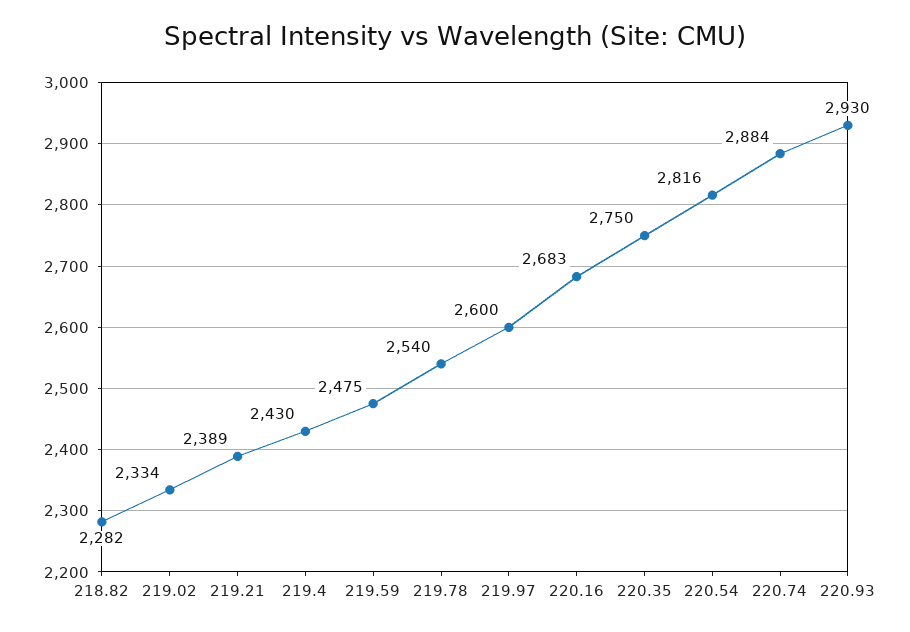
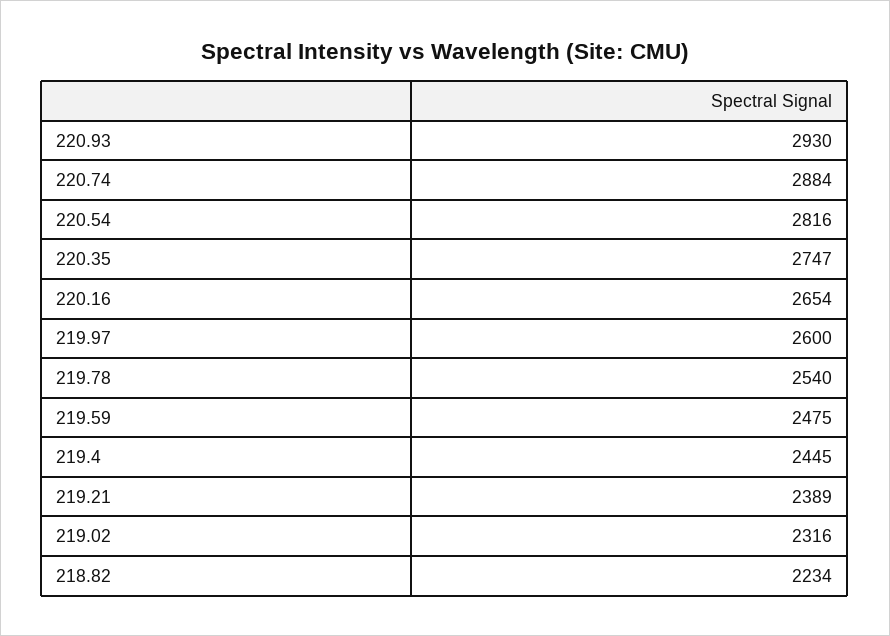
218.82: 2282 -> 2234
219.02: 2334 -> 2316
219.4: 2430 -> 2445
220.16: 2683 -> 2654
220.35: 2750 -> 2747

